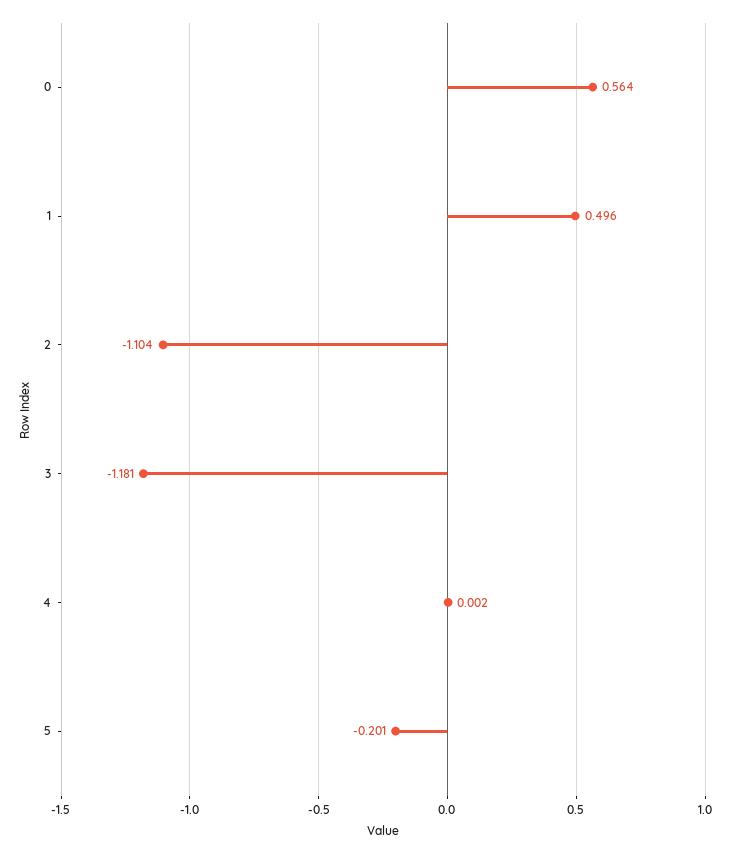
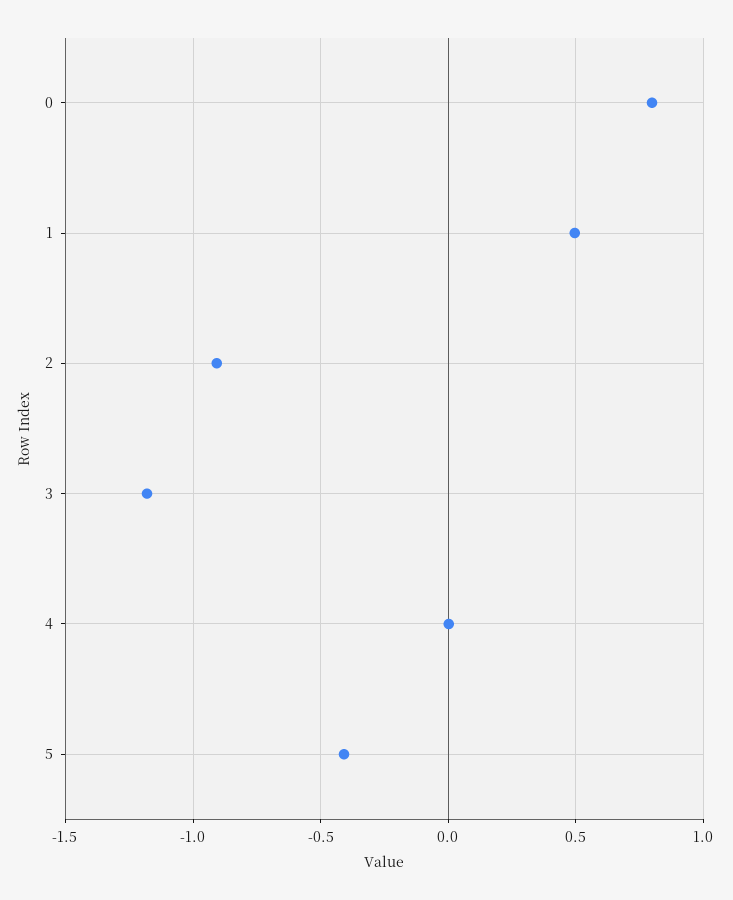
0: 0.564 -> 0.8
2: -1.104 -> -0.9
5: -0.201 -> -0.4

